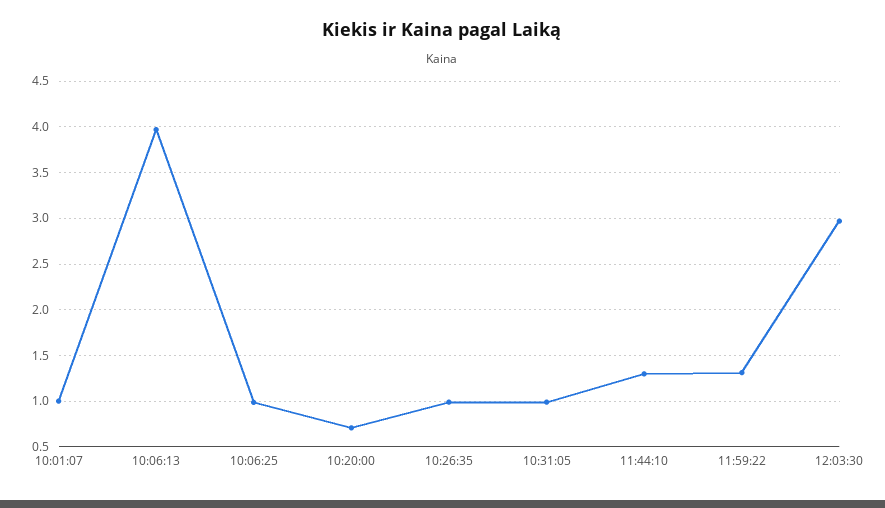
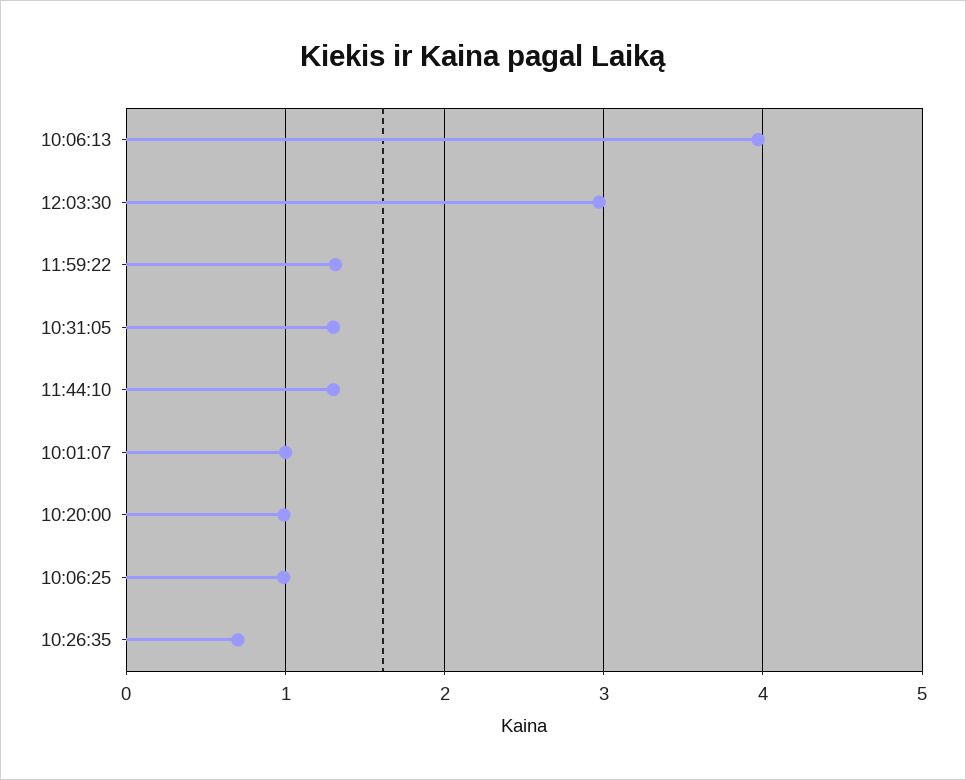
10:20:00: 0.7 -> 1
10:26:35: 1 -> 0.7
10:31:05: 1 -> 1.3

